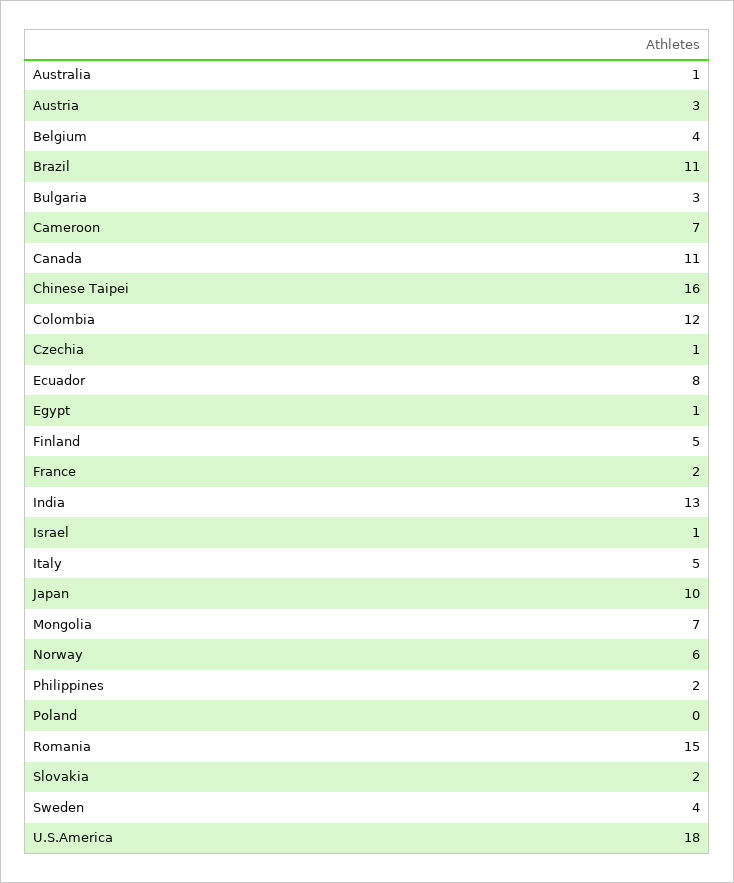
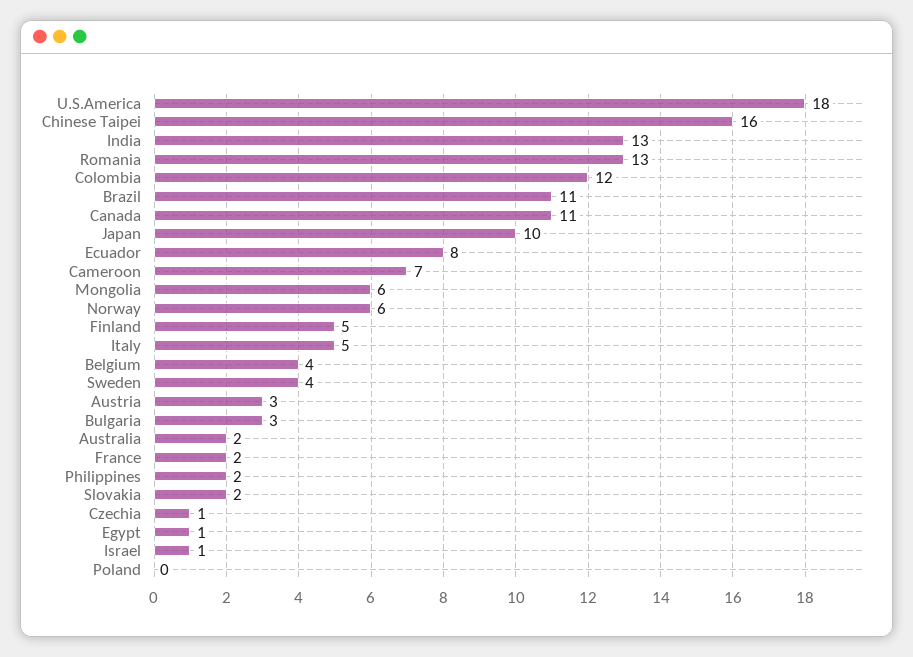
Australia: 1 -> 2
Mongolia: 7 -> 6
Romania: 15 -> 13

